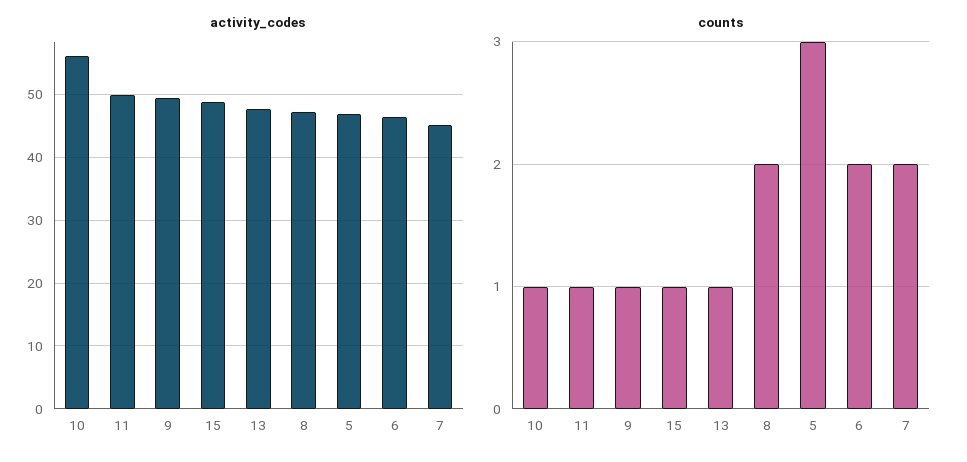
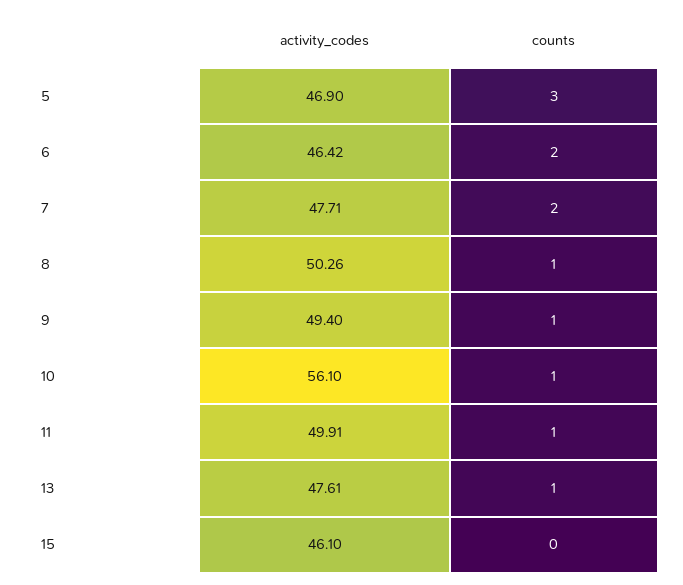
activity_codes, 15: 49 -> 46.1
activity_codes, 8: 47 -> 50.26
activity_codes, 7: 45 -> 47.71
counts, 15: 1 -> 0
counts, 8: 2 -> 1

